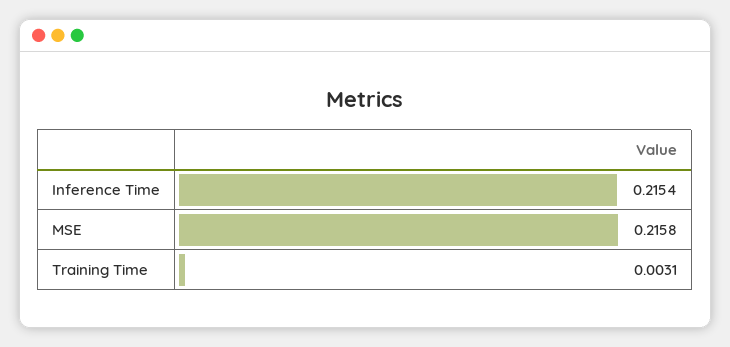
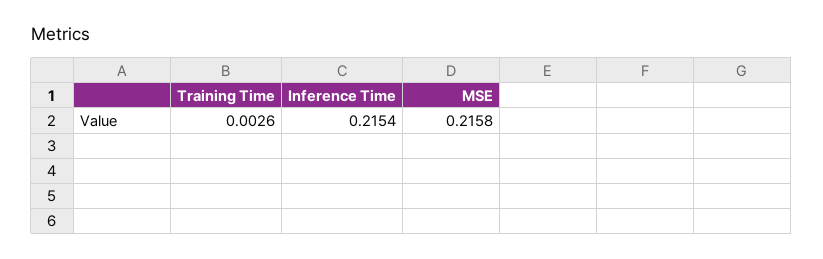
Training Time: 0.0031 -> 0.0026

